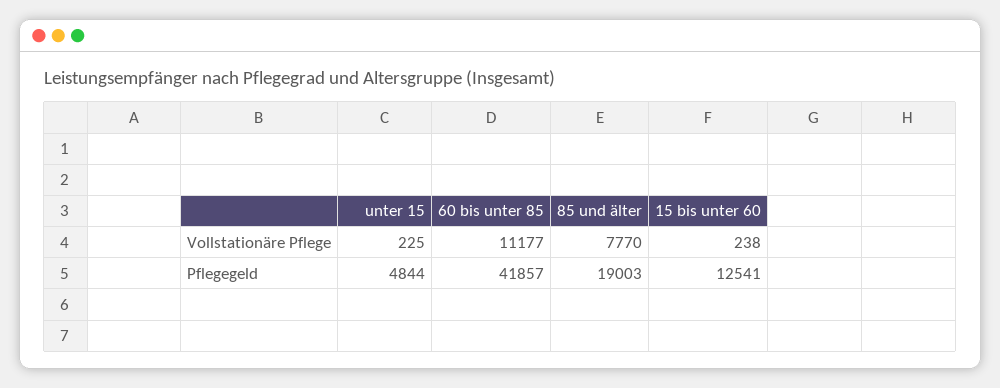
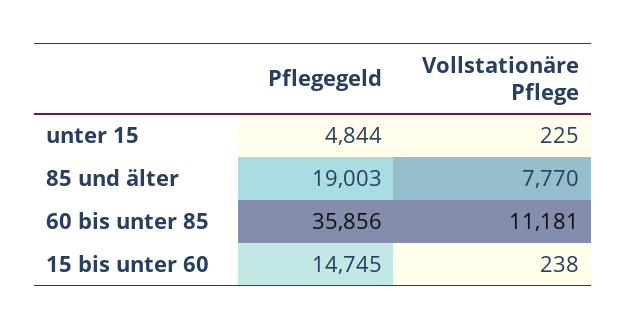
60 bis unter 85, Vollstationäre Pflege: 11177 -> 11181
60 bis unter 85, Pflegegeld: 41857 -> 35856
15 bis unter 60, Pflegegeld: 12541 -> 14745

